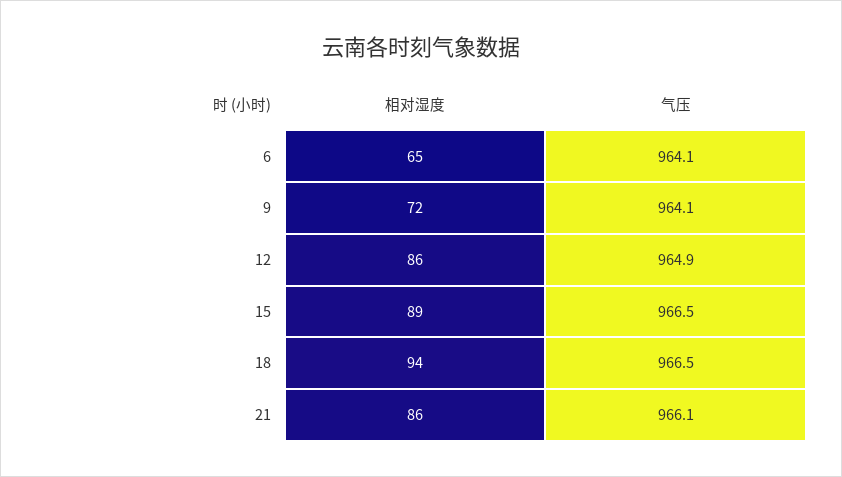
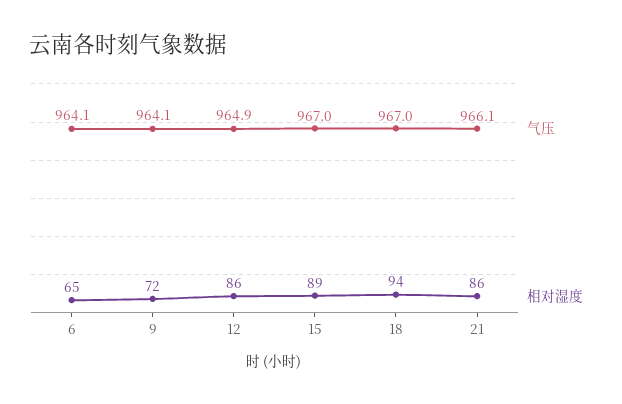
气压, 15: 966.5 -> 967
气压, 18: 966.5 -> 967

